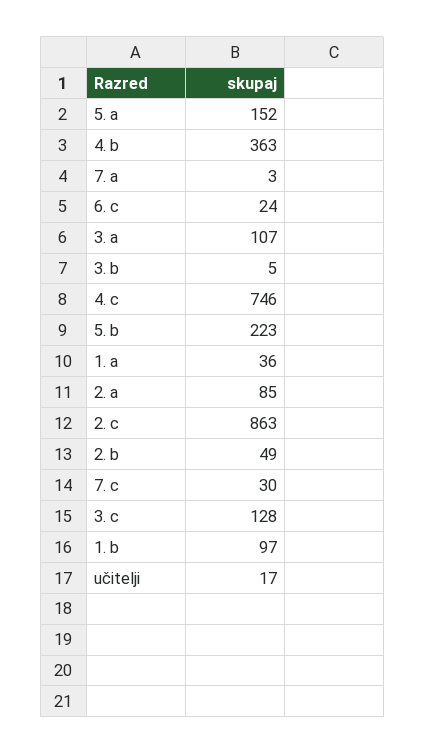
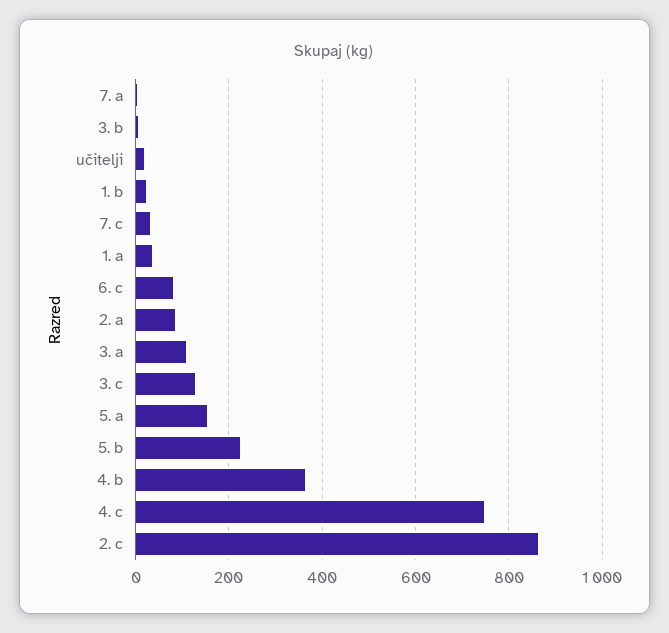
6. c: 24 -> 80
2. b: 49 -> none
1. b: 97 -> 20

